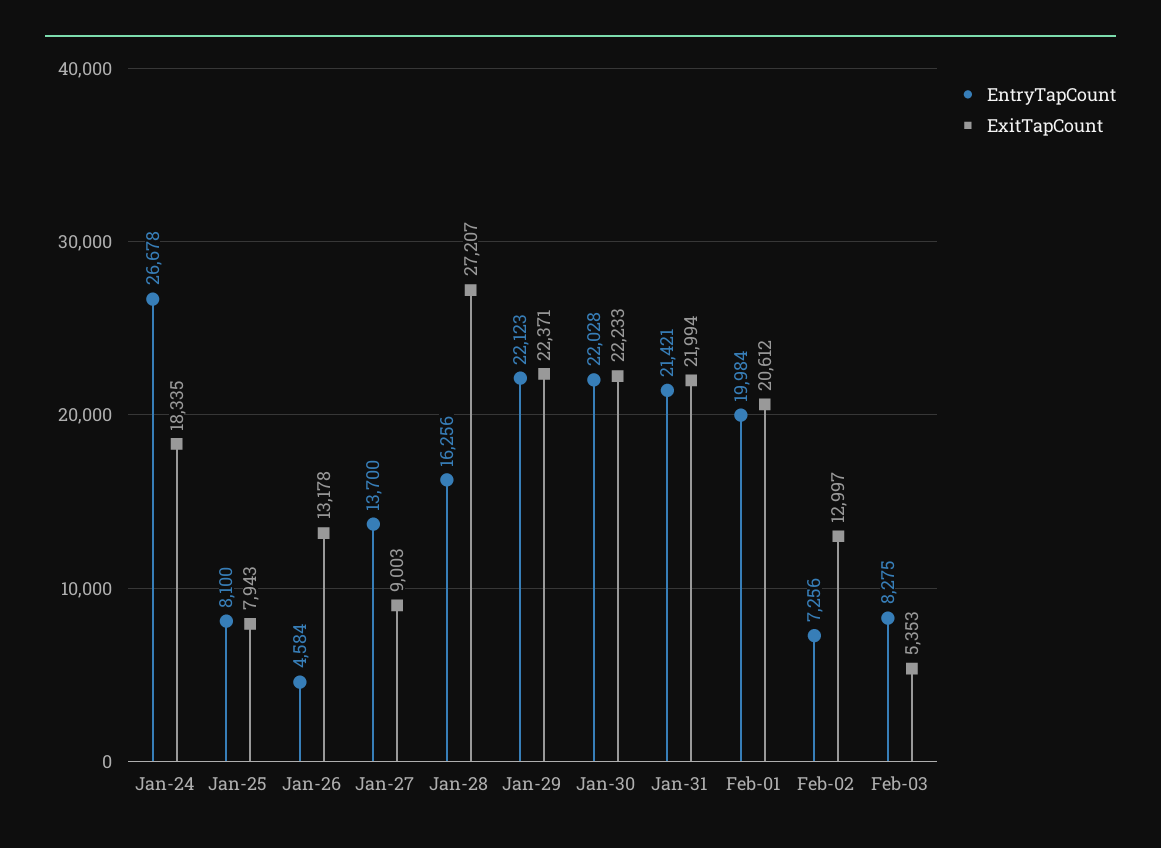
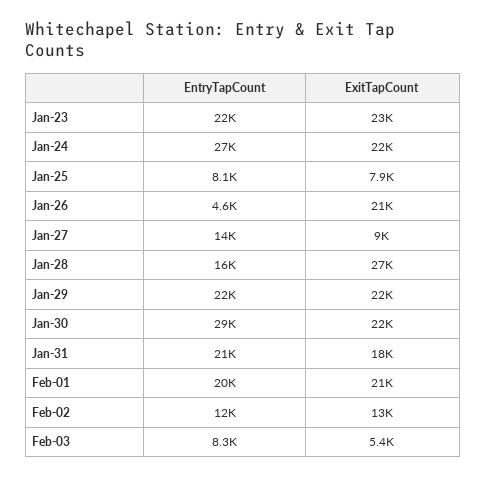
ExitTapCount, Jan-24: 18335 -> 22000
ExitTapCount, Jan-26: 13178 -> 21000
EntryTapCount, Jan-30: 22028 -> 29000
ExitTapCount, Jan-31: 21994 -> 18000
EntryTapCount, Feb-02: 7256 -> 12000
EntryTapCount, Jan-23: none -> 22000
ExitTapCount, Jan-23: none -> 23000

